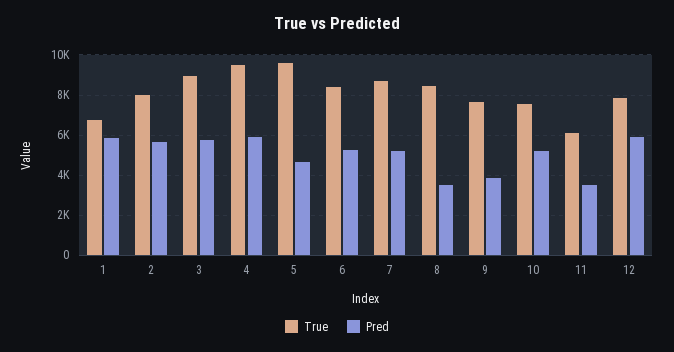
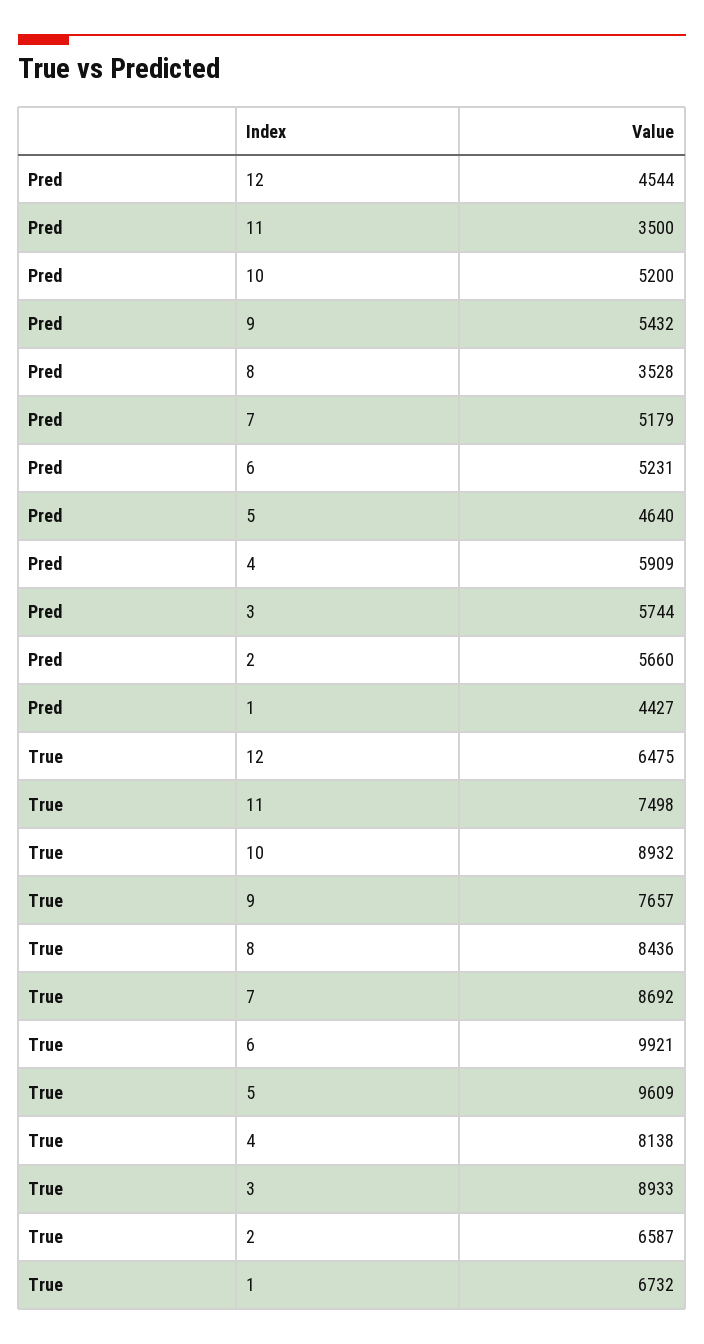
Pred, 1: 6000 -> 4427
True, 2: 8000 -> 6587
True, 4: 9500 -> 8138
True, 6: 8500 -> 9921
Pred, 9: 4000 -> 5432
True, 10: 7500 -> 8932
True, 11: 6000 -> 7498
True, 12: 8000 -> 6475
Pred, 12: 6000 -> 4544

